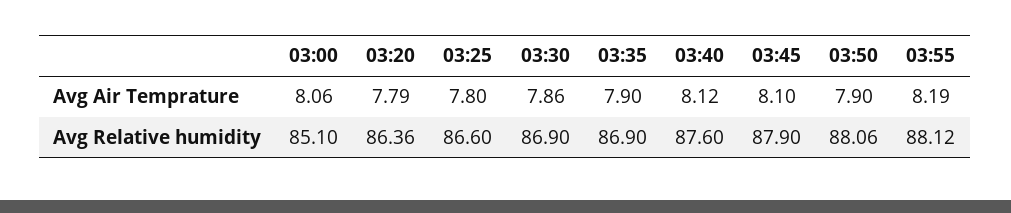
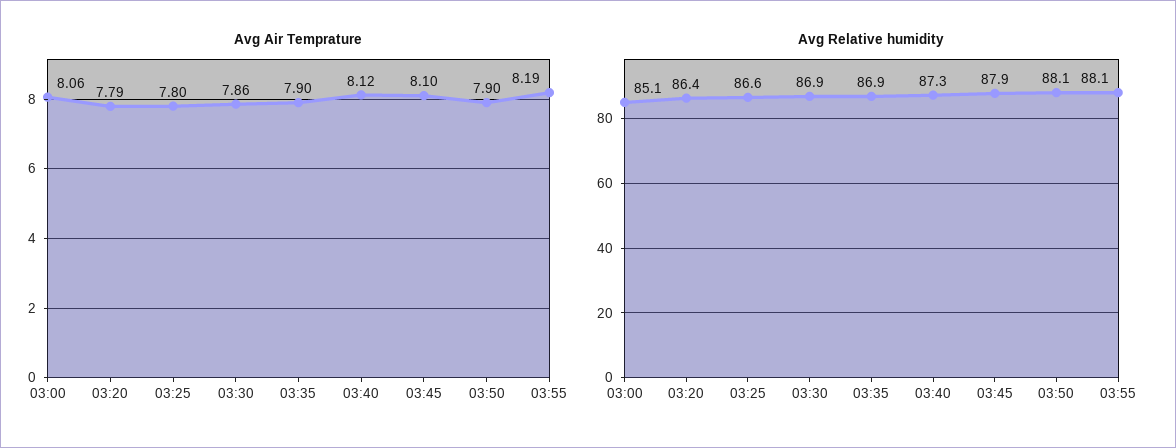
Avg Relative humidity, 03:40: 87.6 -> 87.3

